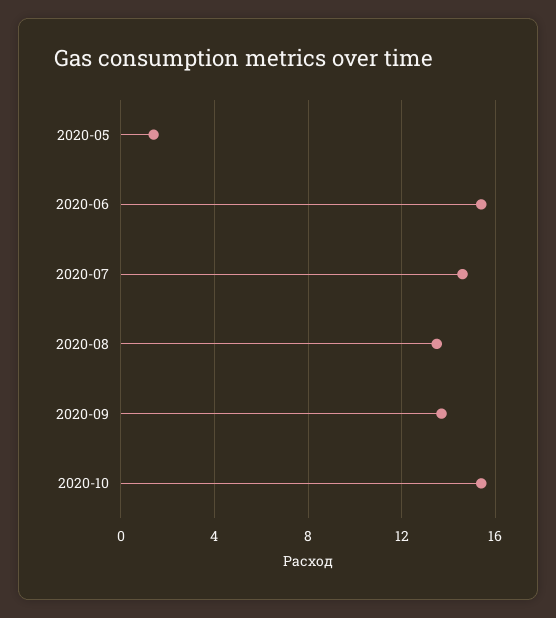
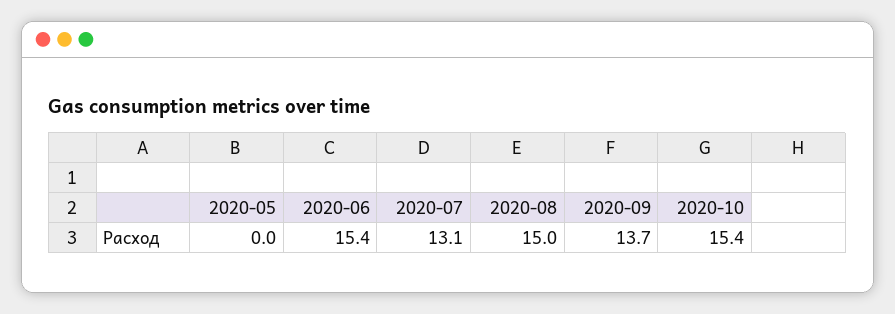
2020-05: 1.5 -> 0
2020-07: 14.5 -> 13.1
2020-08: 13.5 -> 15

